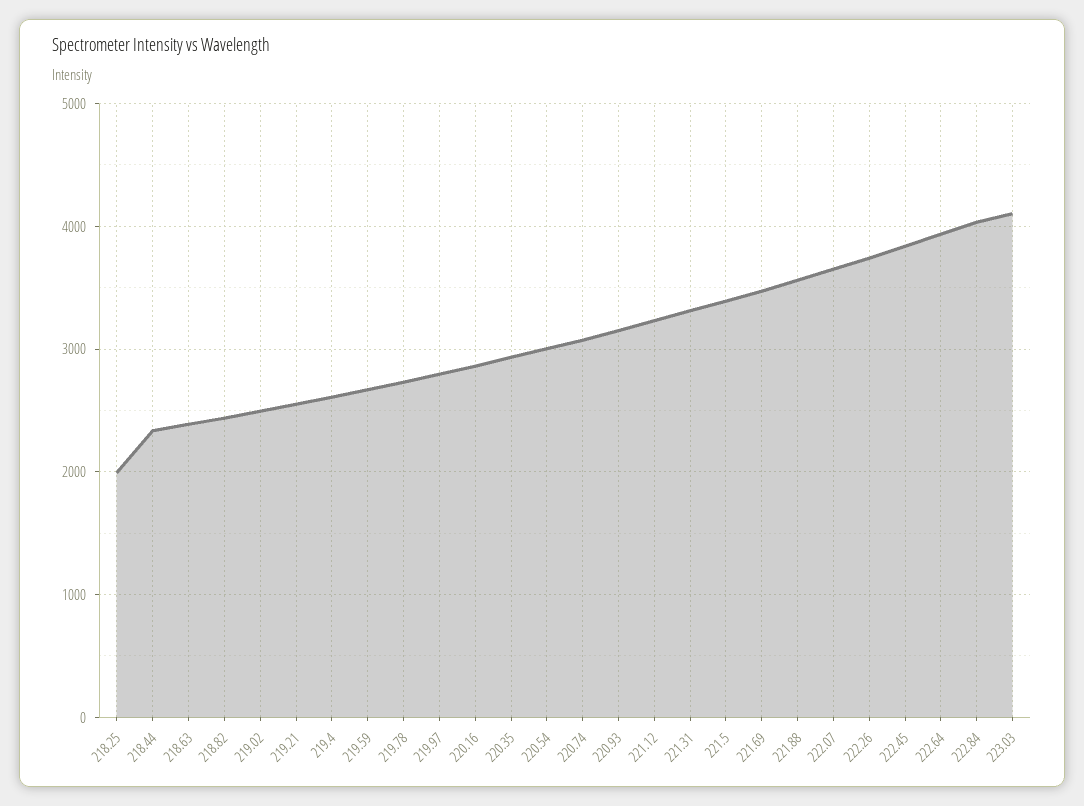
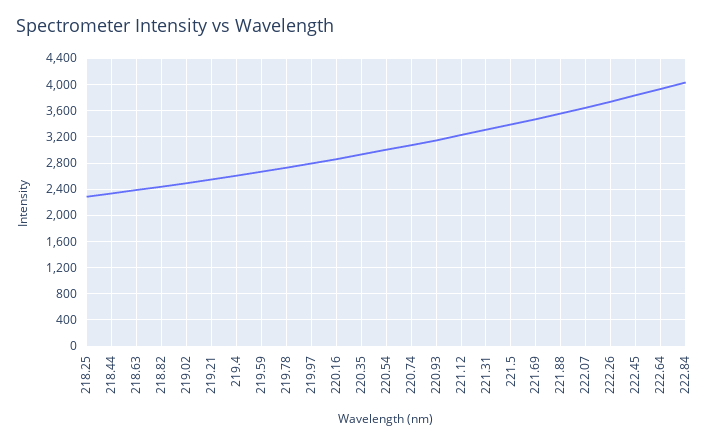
218.25: 2000 -> 2300
223.03: 4100 -> none

